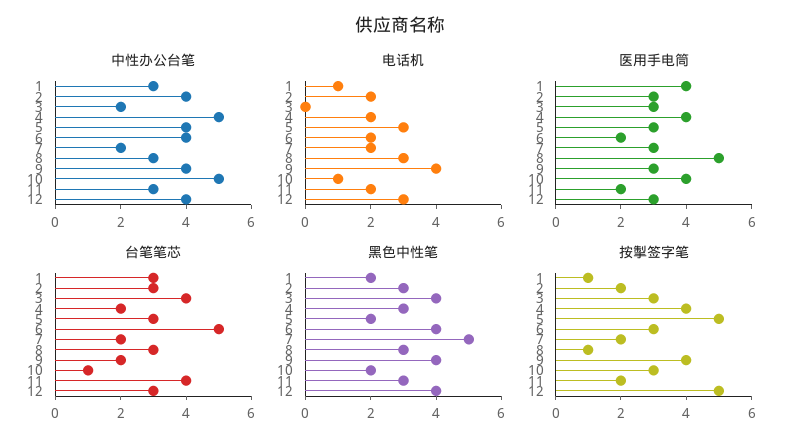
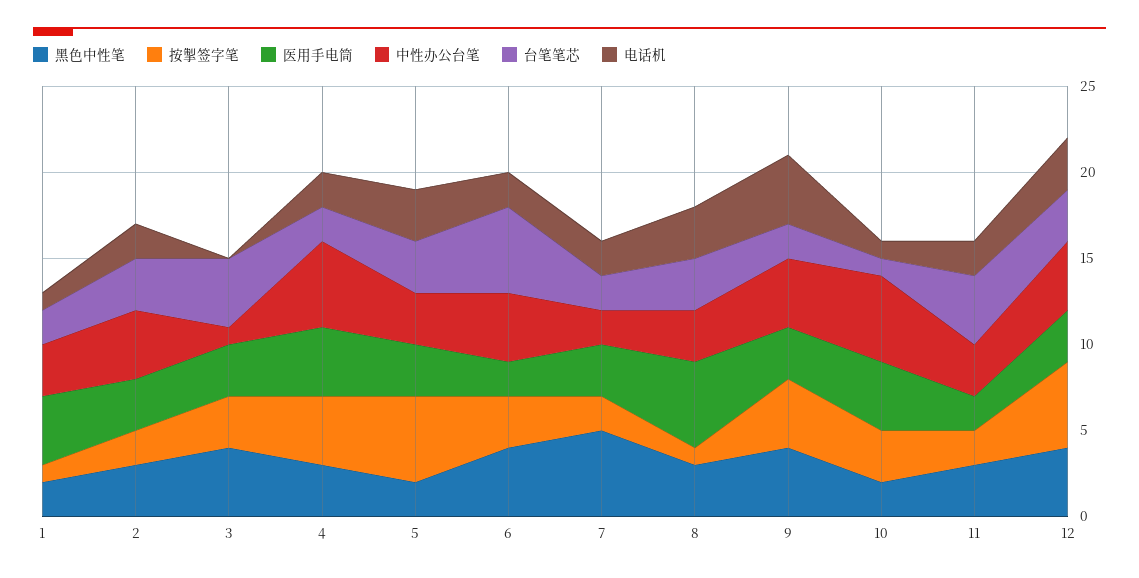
中性办公台笔, 3: 2 -> 1
中性办公台笔, 5: 4 -> 3
台笔笔芯, 1: 3 -> 2

